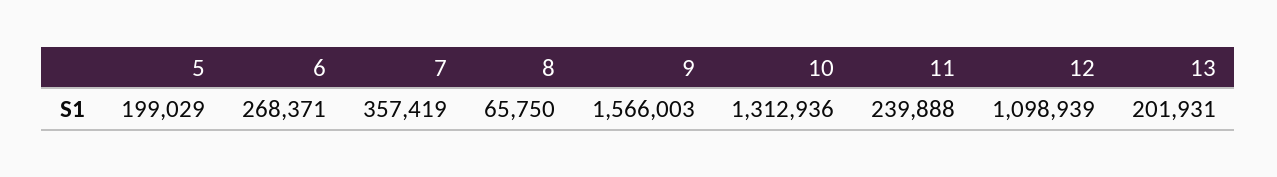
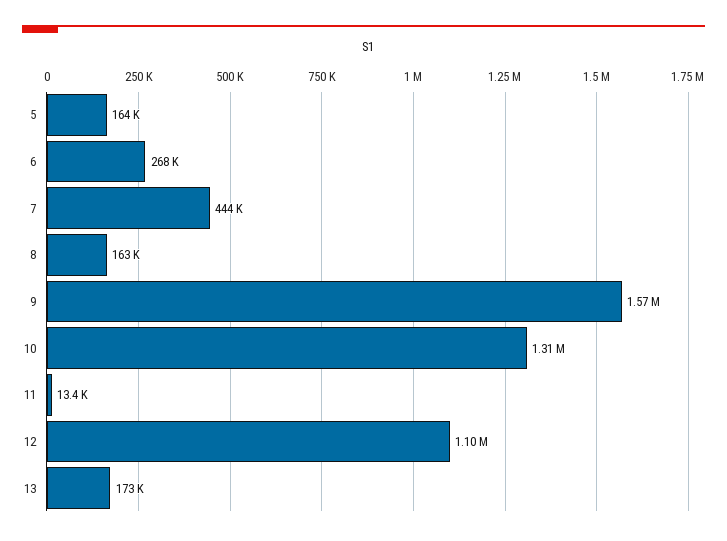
5: 199029 -> 164000
7: 357419 -> 444000
8: 65750 -> 163000
11: 239888 -> 13400
13: 201931 -> 173000

